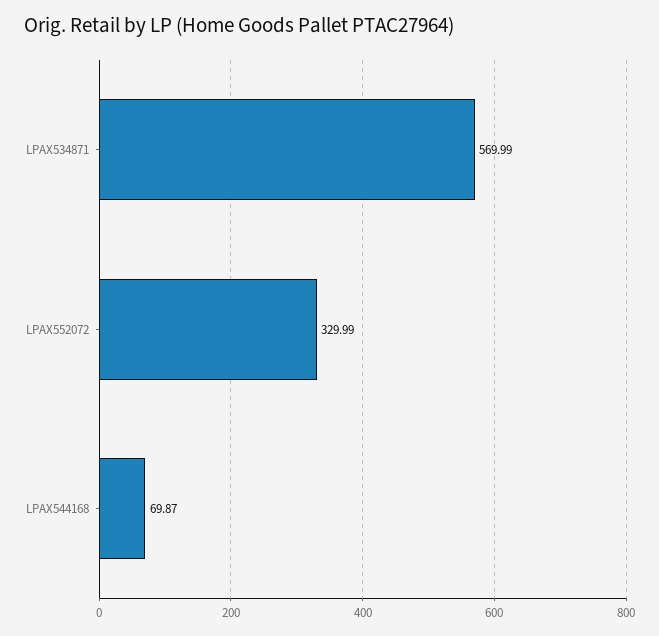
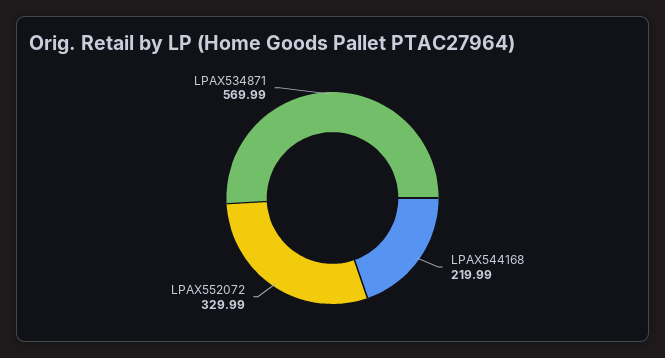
LPAX544168: 69.87 -> 219.99

